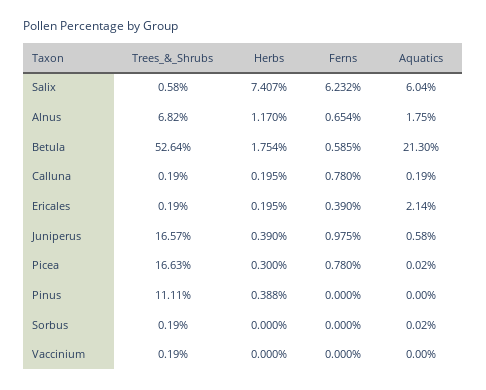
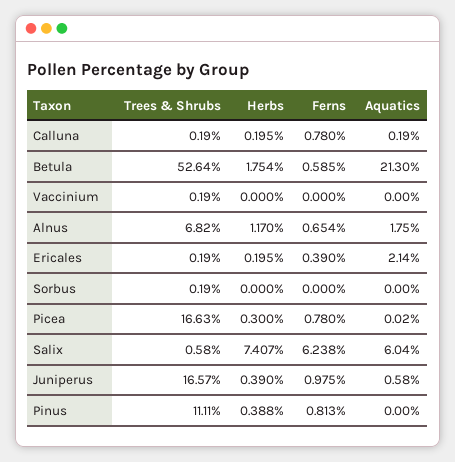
Ferns, Salix: 6.232 -> 6.238
Ferns, Pinus: 0 -> 0.813
Aquatics, Sorbus: 0.02 -> 0

